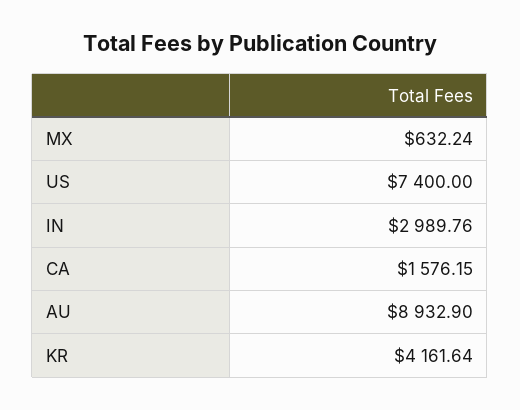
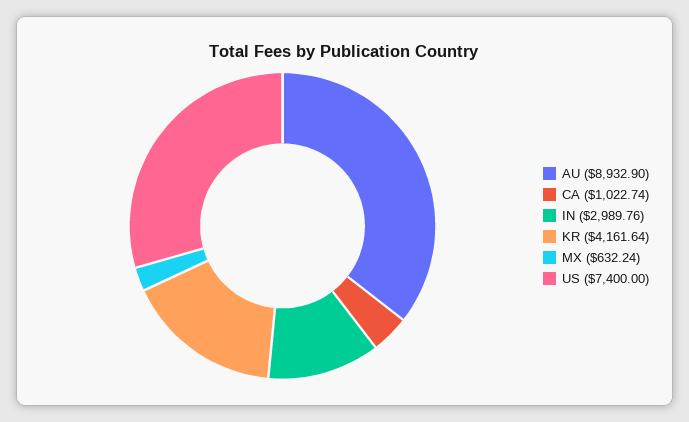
CA: 1576.15 -> 1022.74

